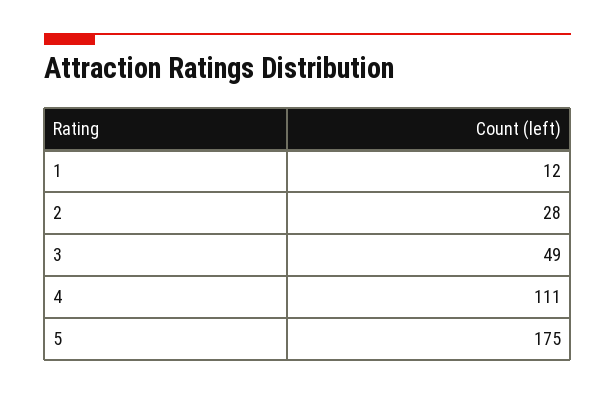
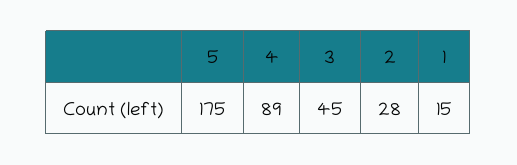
1: 12 -> 15
3: 49 -> 45
4: 111 -> 89

